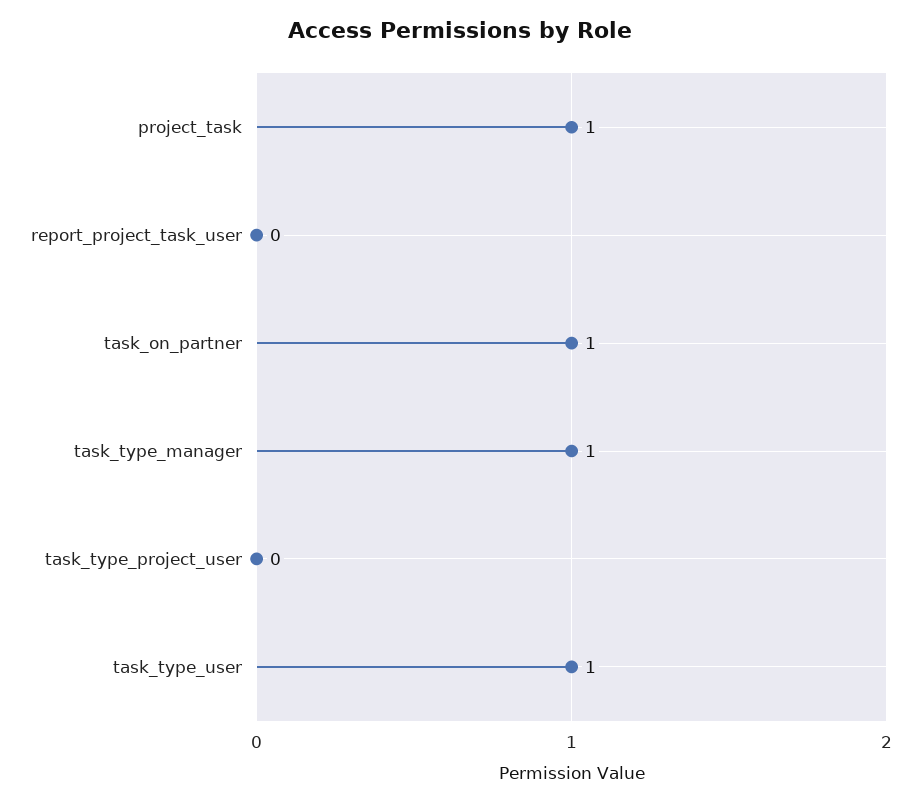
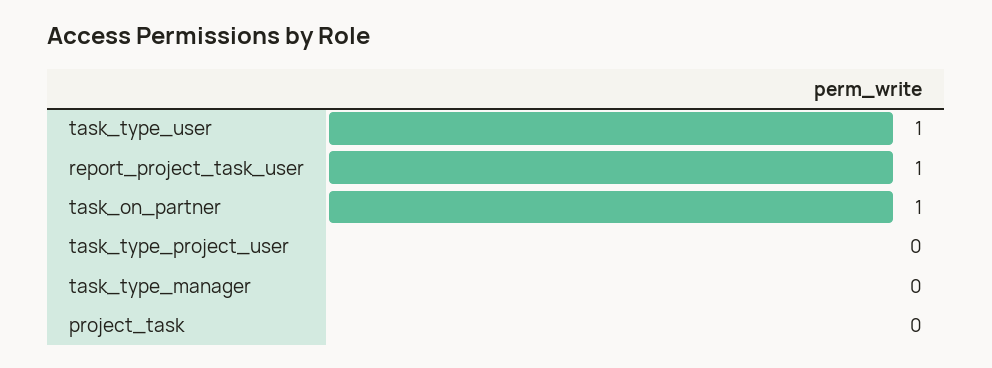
project_task: 1 -> 0
report_project_task_user: 0 -> 1
task_type_manager: 1 -> 0

